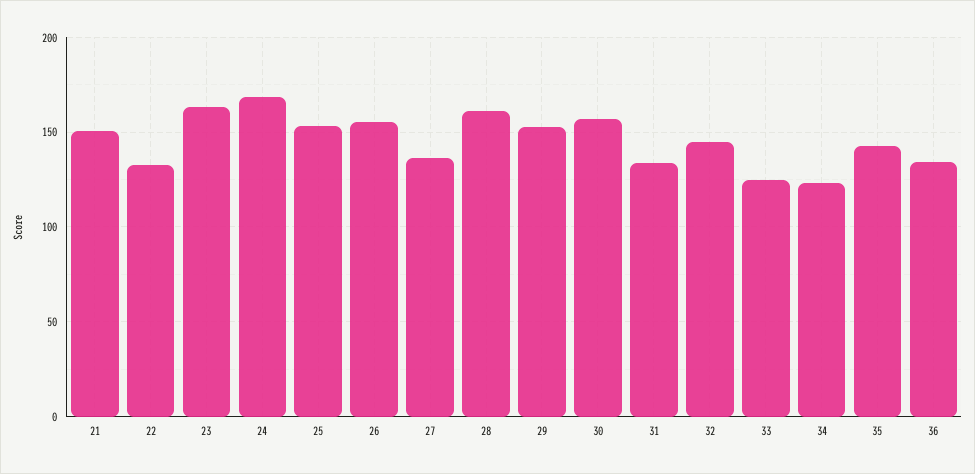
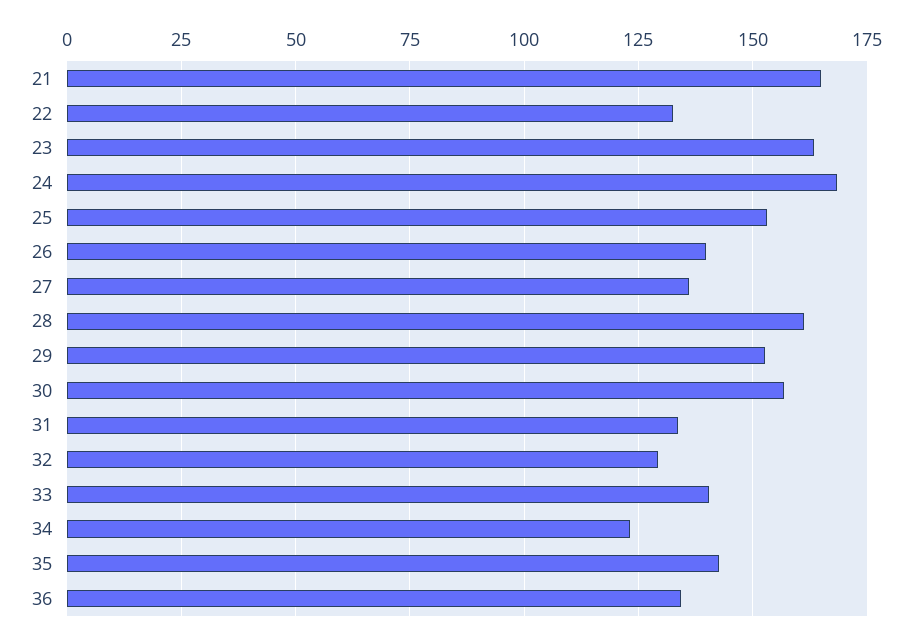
21: 150 -> 165
26: 155 -> 140
32: 145 -> 130
33: 125 -> 140

